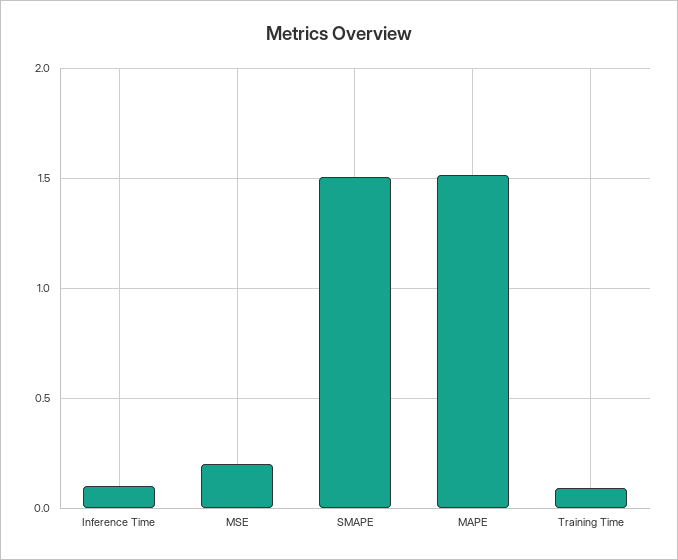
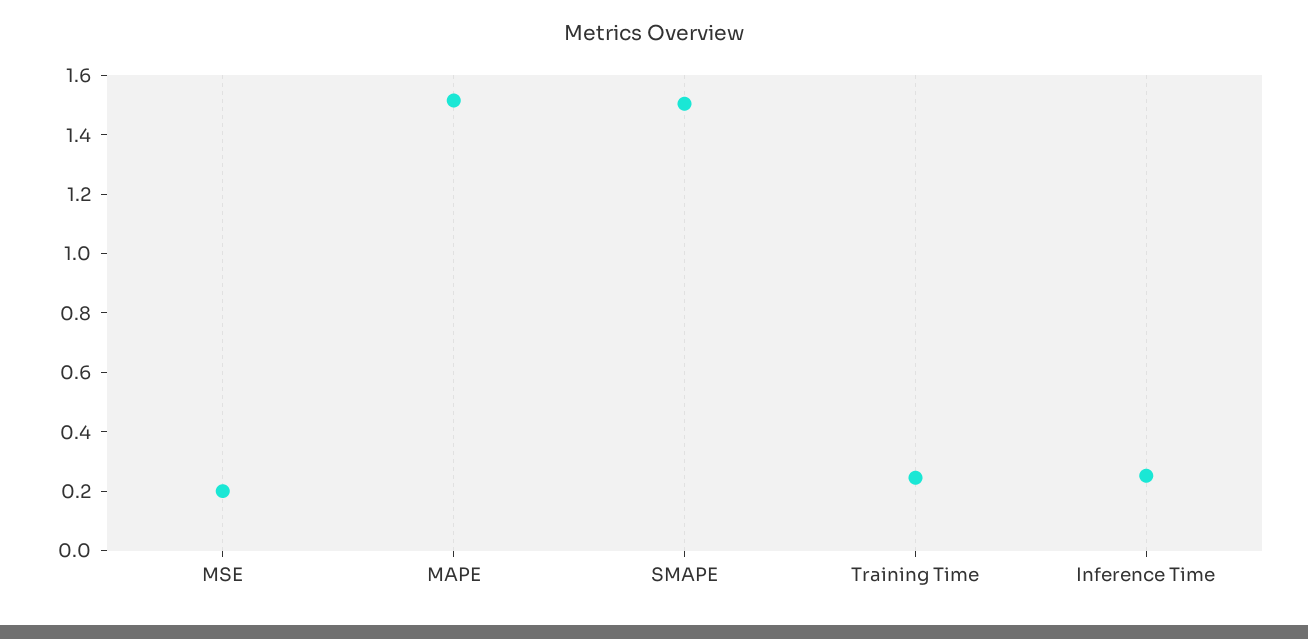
Inference Time: 0.1 -> 0.25
Training Time: 0.1 -> 0.25

